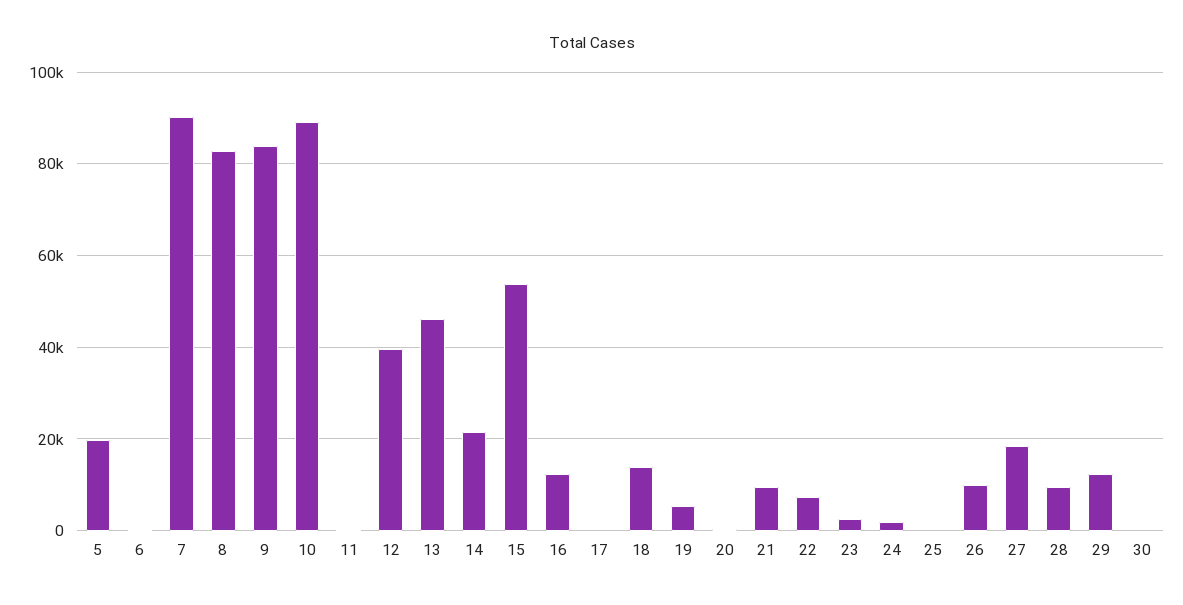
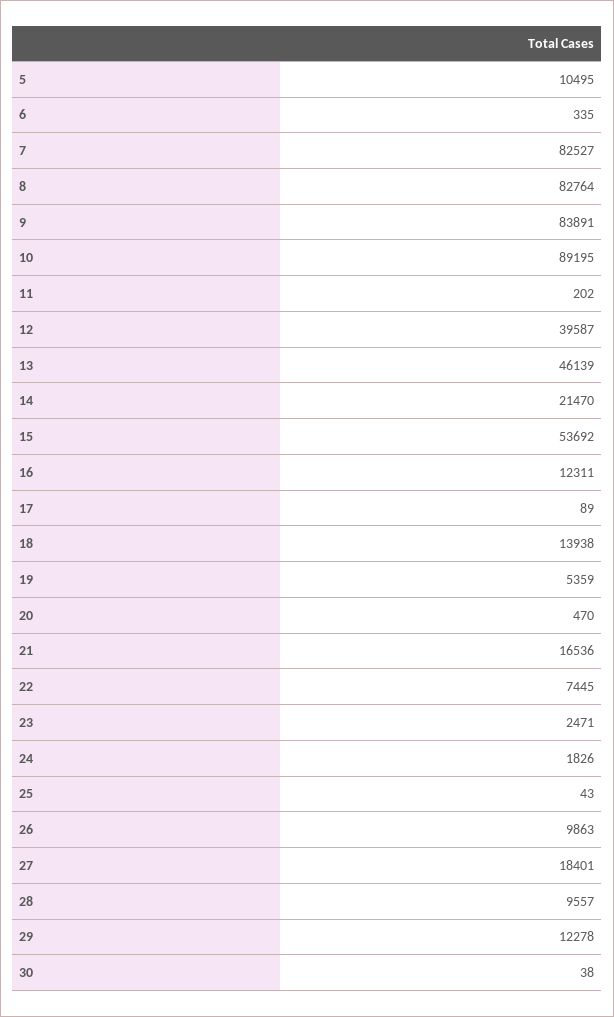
5: 20000 -> 10495
7: 90000 -> 82527
21: 10000 -> 16536

